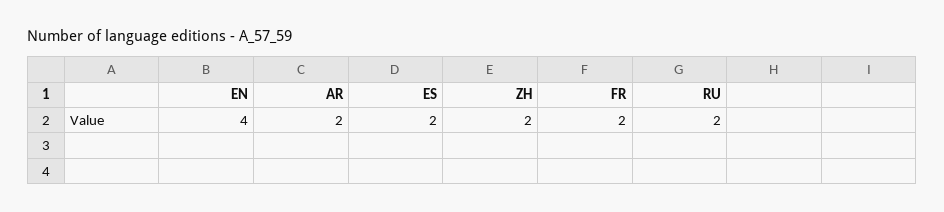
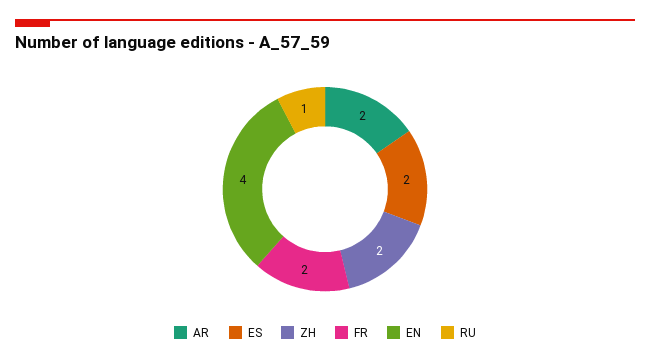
RU: 2 -> 1

